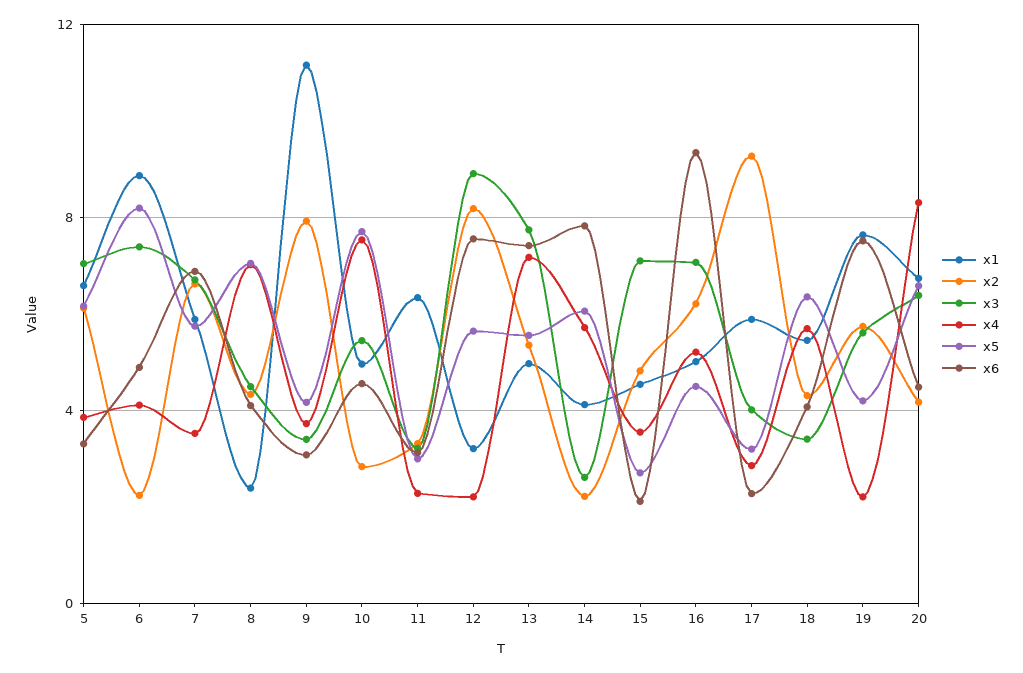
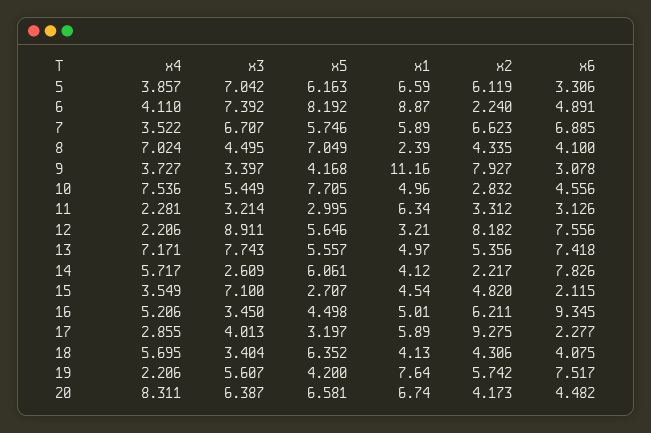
x3, 16: 7 -> 3.45
x1, 18: 5.5 -> 4.13

